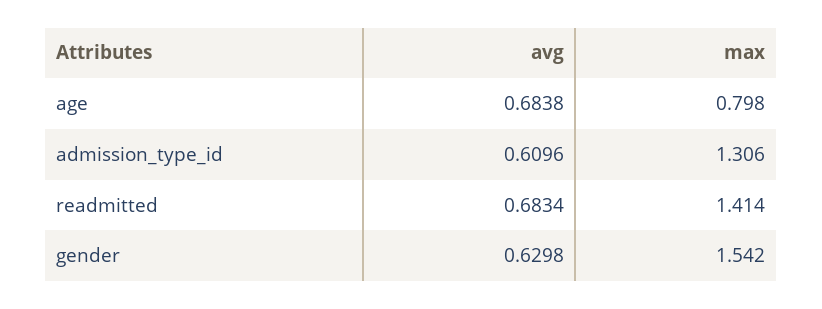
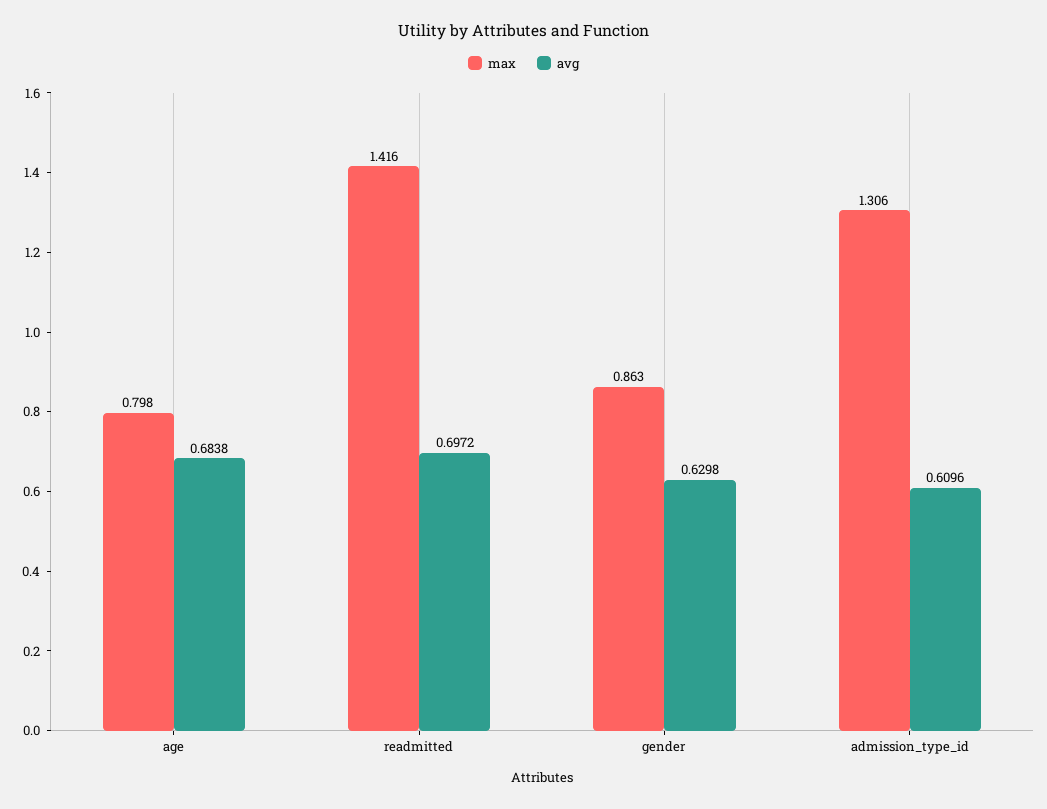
avg, readmitted: 0.6834 -> 0.6972
max, readmitted: 1.414 -> 1.416
max, gender: 1.542 -> 0.863

